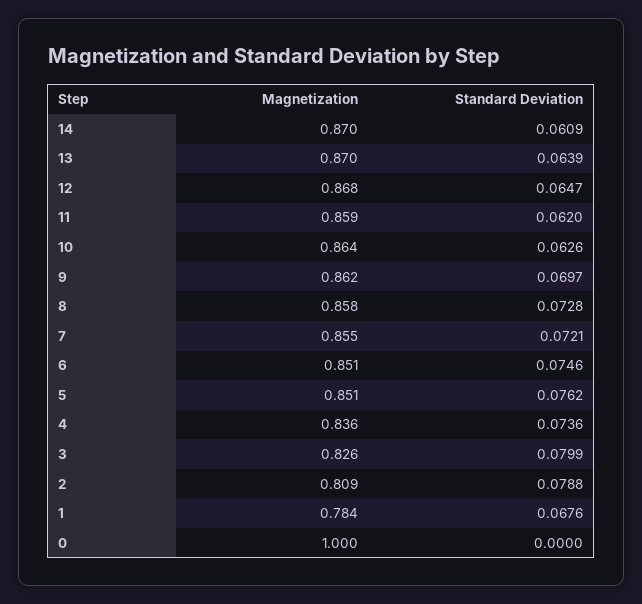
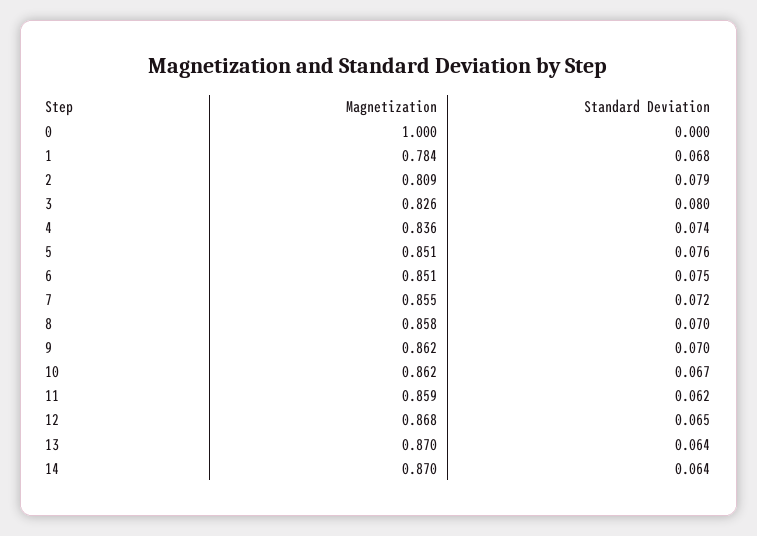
Standard Deviation, 14: 0.0609 -> 0.064
Magnetization, 10: 0.864 -> 0.862
Standard Deviation, 10: 0.0626 -> 0.067
Standard Deviation, 8: 0.0728 -> 0.07

